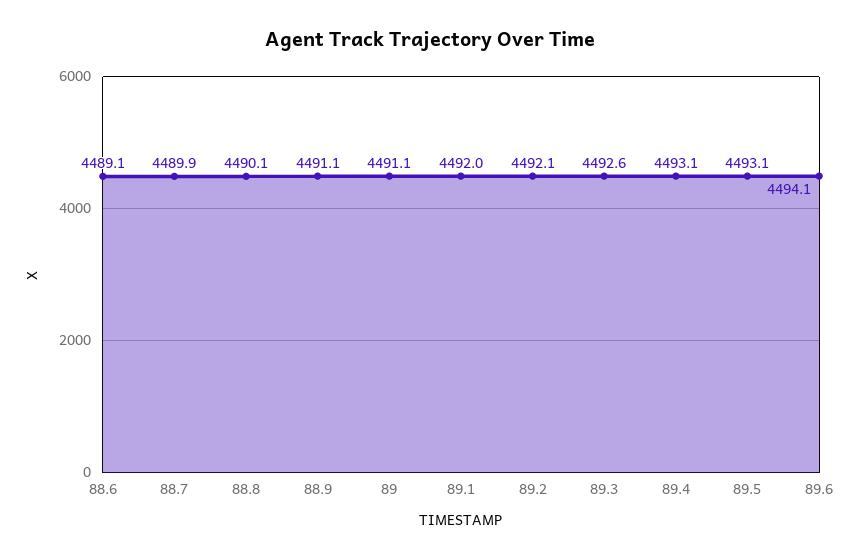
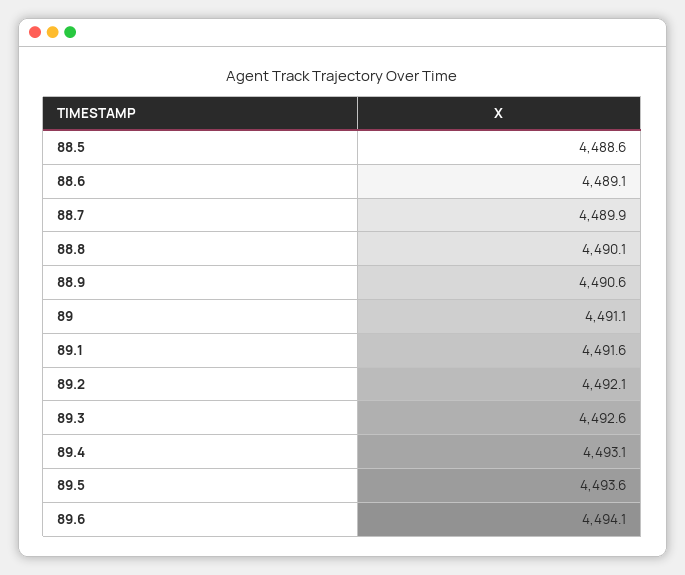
88.9: 4491.1 -> 4490.6
89.1: 4492 -> 4491.6
89.5: 4493.1 -> 4493.6
88.5: none -> 4488.6

